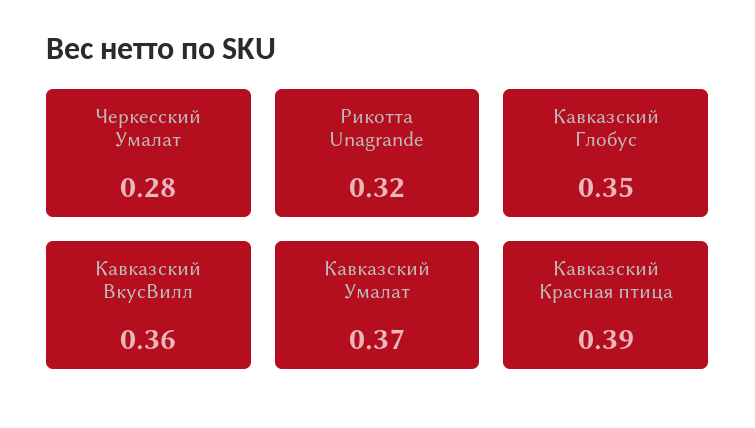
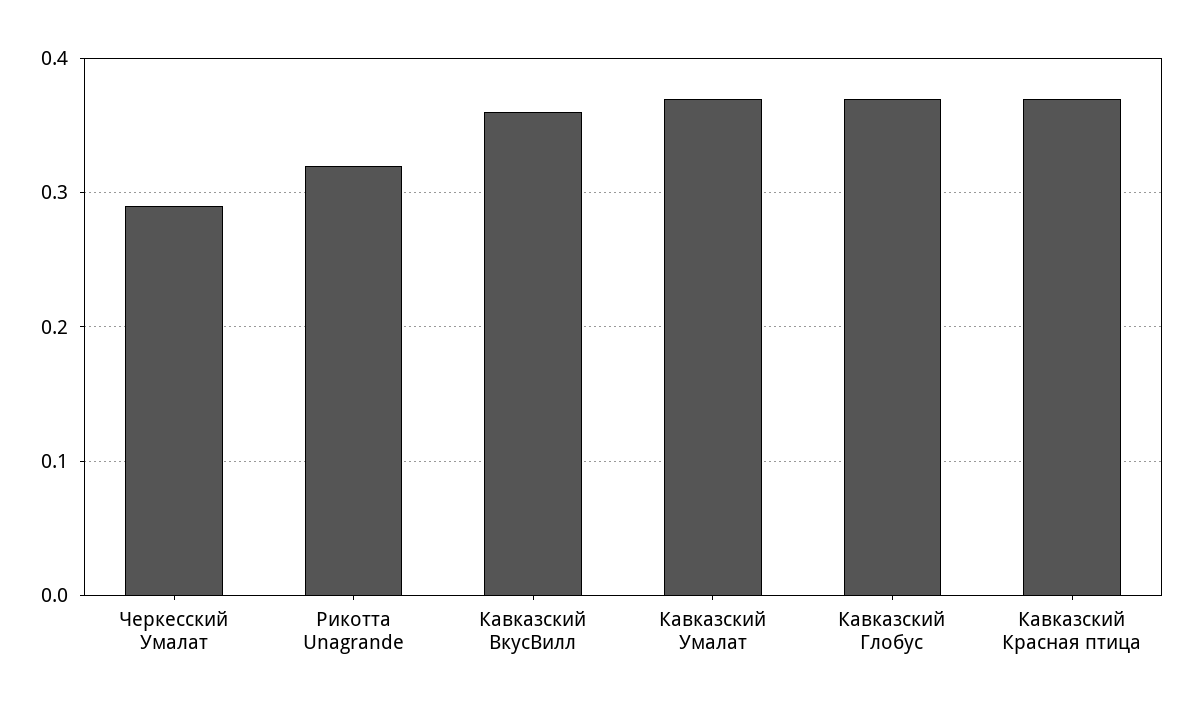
Черкесский Умалат: 0.28 -> 0.29
Кавказский Глобус: 0.35 -> 0.37
Кавказский Красная птица: 0.39 -> 0.37

